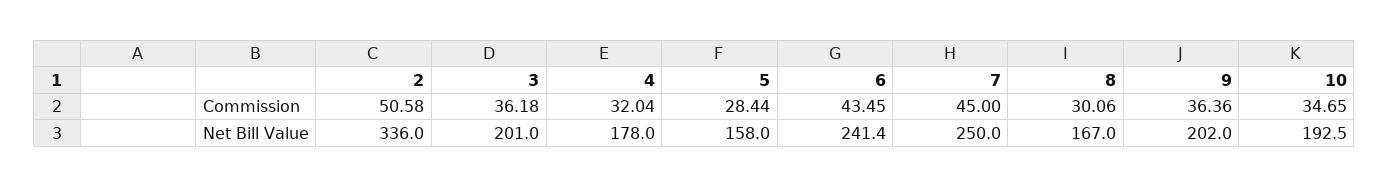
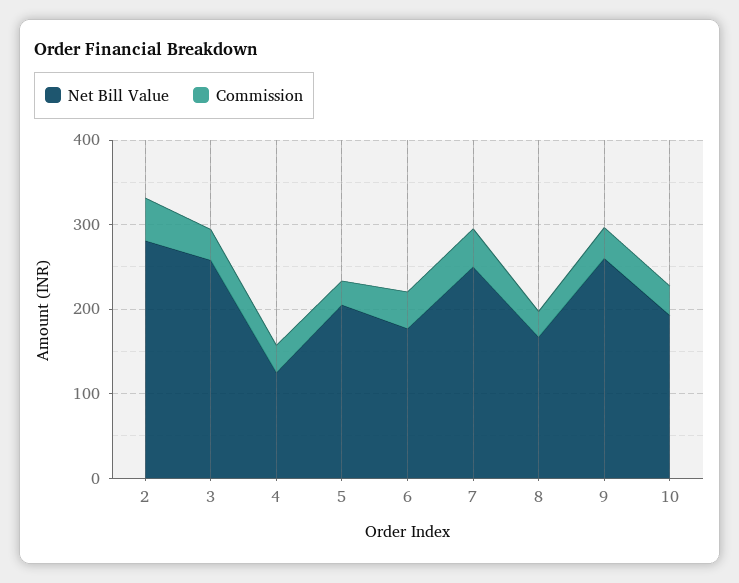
Net Bill Value, 2: 336 -> 280
Net Bill Value, 3: 201 -> 260
Net Bill Value, 4: 178 -> 120
Net Bill Value, 5: 158 -> 200
Net Bill Value, 6: 241.4 -> 180
Net Bill Value, 9: 202 -> 260

